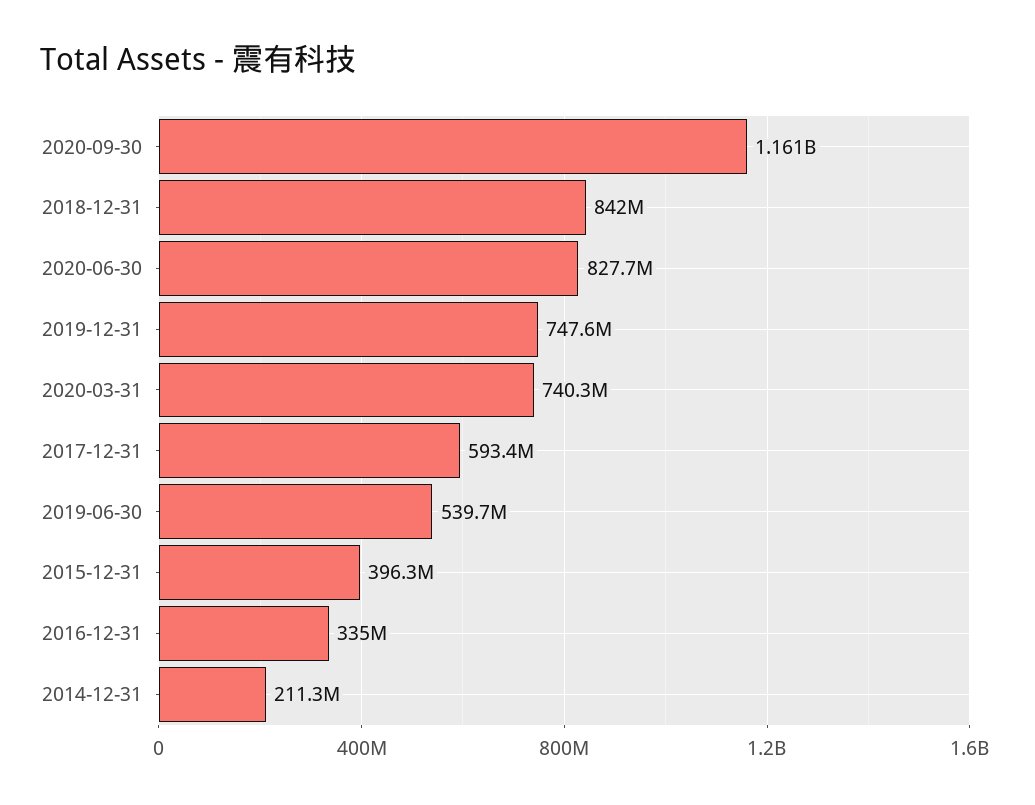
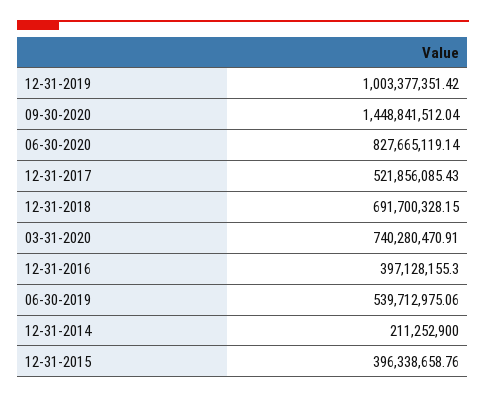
2020-09-30: 1161000000 -> 1448841512.04
2018-12-31: 842000000 -> 691700328.15
2019-12-31: 747600000 -> 1003377351.42
2017-12-31: 593400000 -> 521856085.43
2016-12-31: 335000000 -> 397128155.3

